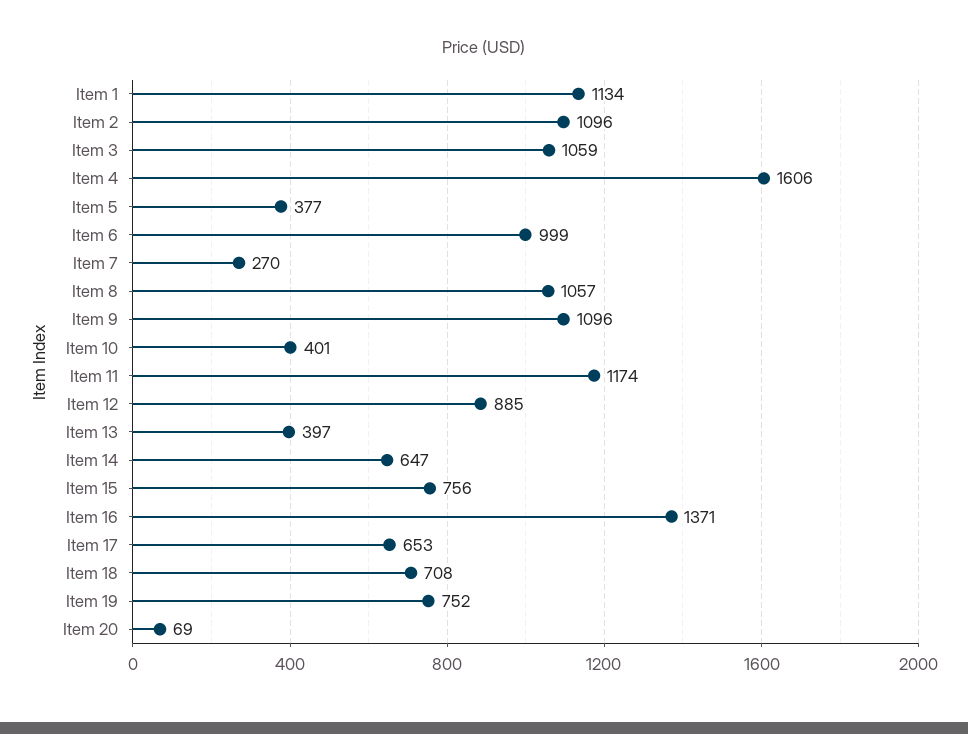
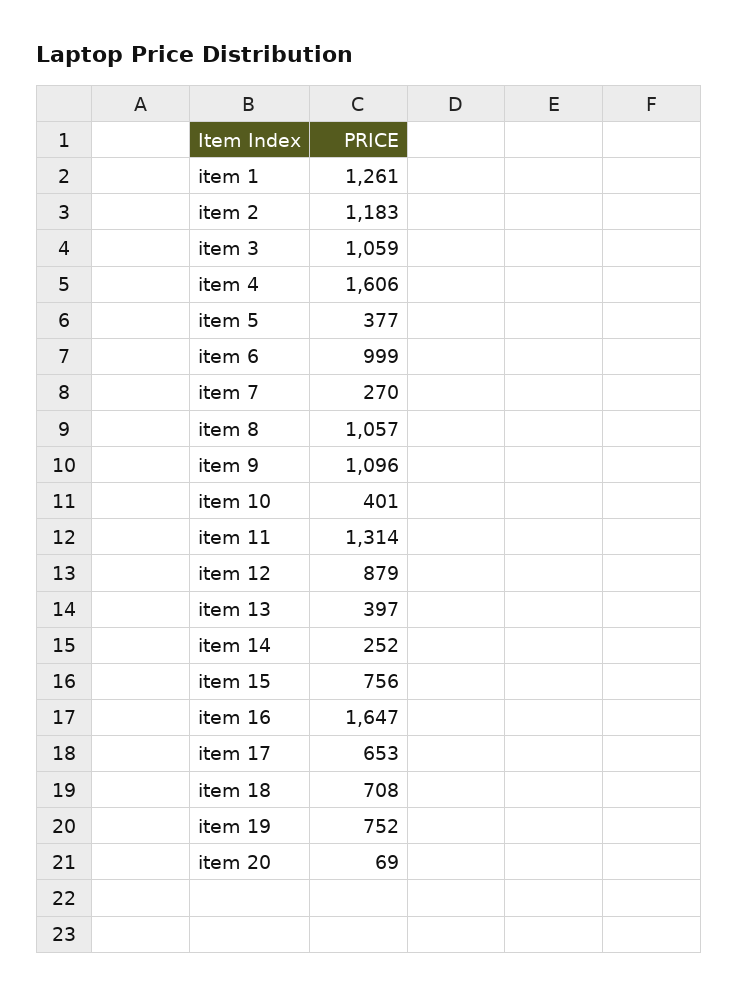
Item 1: 1134 -> 1261
Item 2: 1096 -> 1183
Item 11: 1174 -> 1314
Item 12: 885 -> 879
Item 14: 647 -> 252
Item 16: 1371 -> 1647

